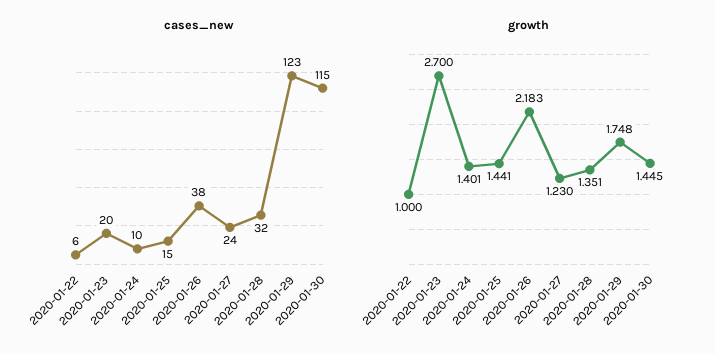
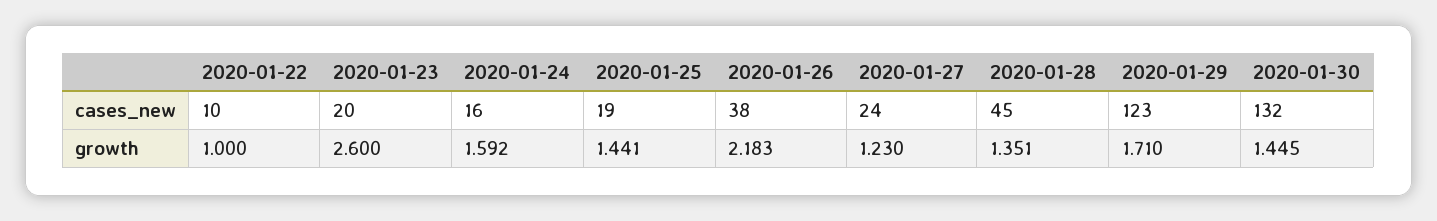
cases_new, 2020-01-22: 6 -> 10
cases_new, 2020-01-24: 10 -> 16
cases_new, 2020-01-25: 15 -> 19
cases_new, 2020-01-28: 32 -> 45
cases_new, 2020-01-30: 115 -> 132
growth, 2020-01-23: 2.7 -> 2.6
growth, 2020-01-24: 1.401 -> 1.592
growth, 2020-01-29: 1.748 -> 1.71

